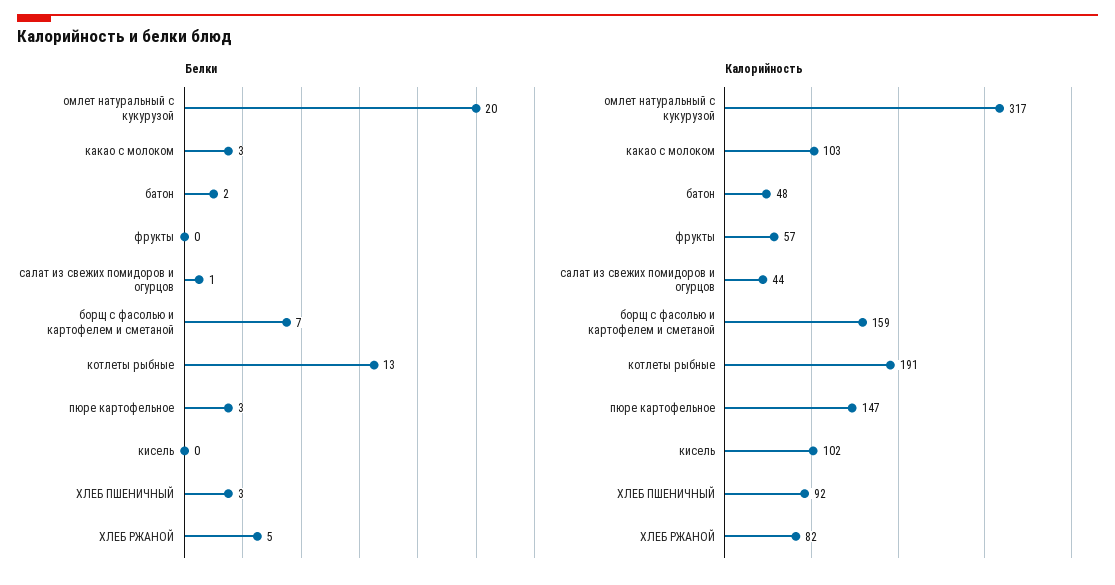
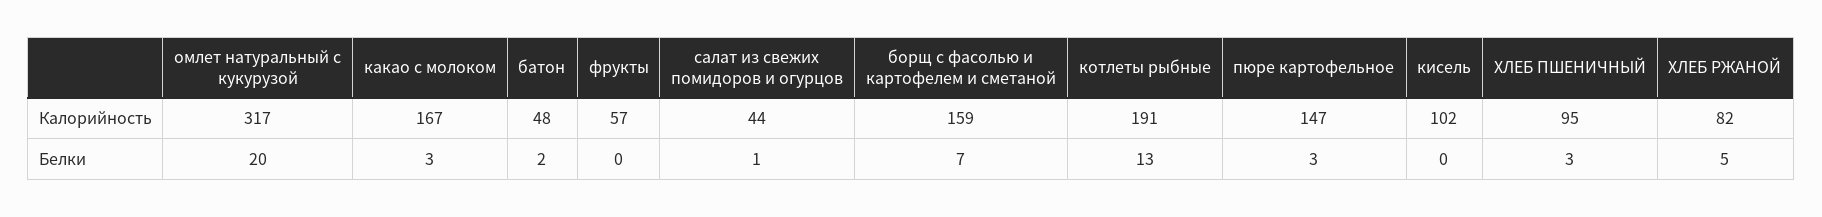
Калорийность, какао с молоком: 103 -> 167
Калорийность, ХЛЕБ ПШЕНИЧНЫЙ: 92 -> 95

